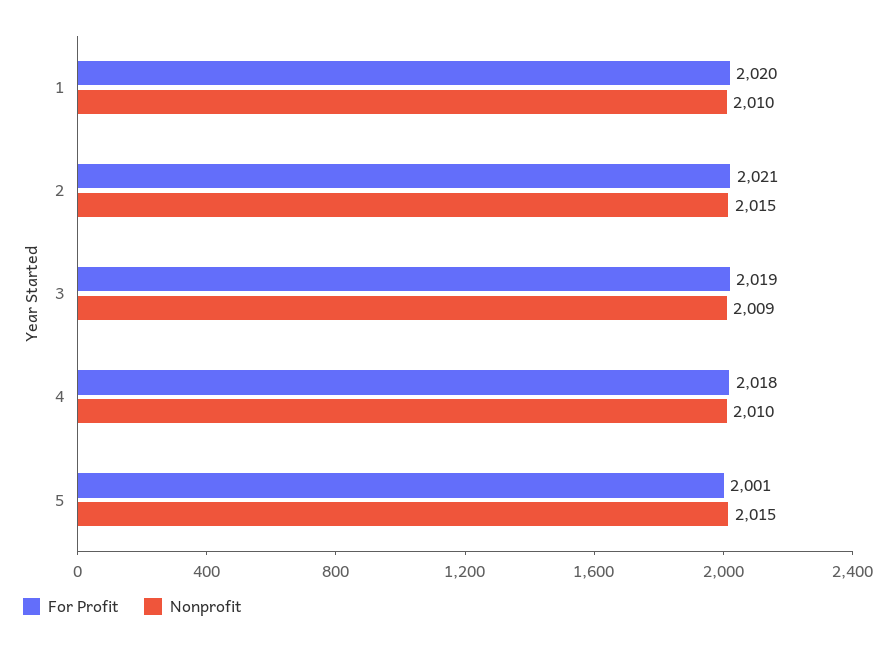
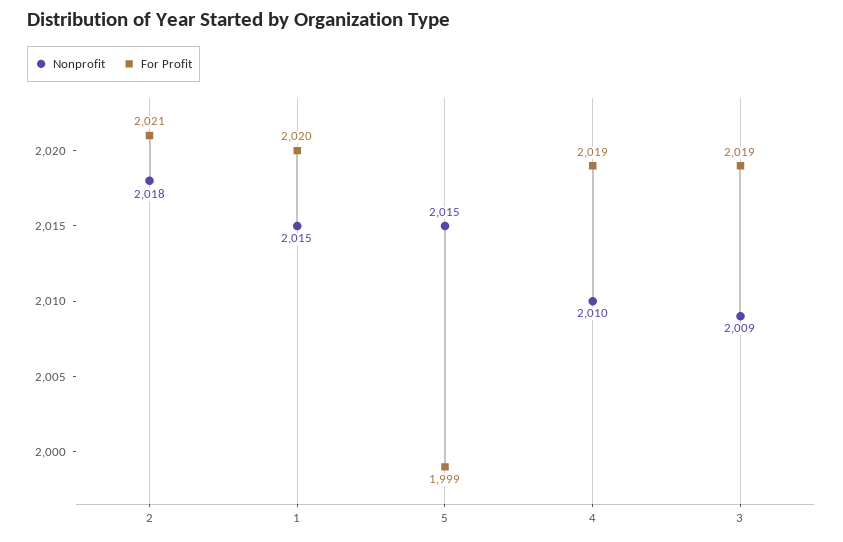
Nonprofit, 1: 2010 -> 2015
Nonprofit, 2: 2015 -> 2018
For Profit, 4: 2018 -> 2019
For Profit, 5: 2001 -> 1999

